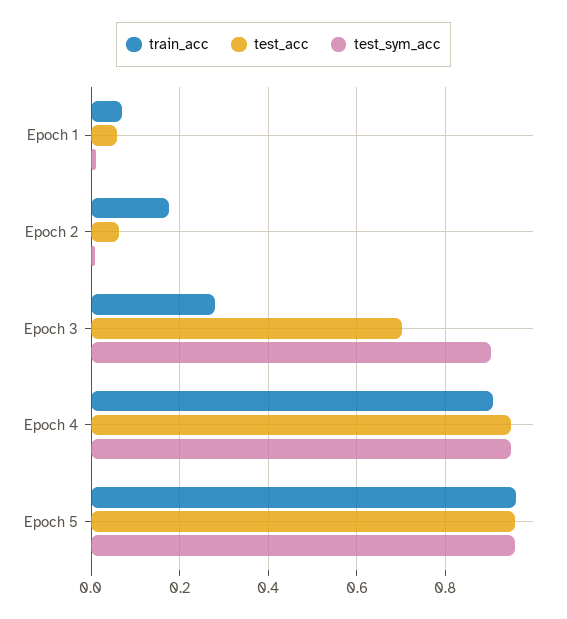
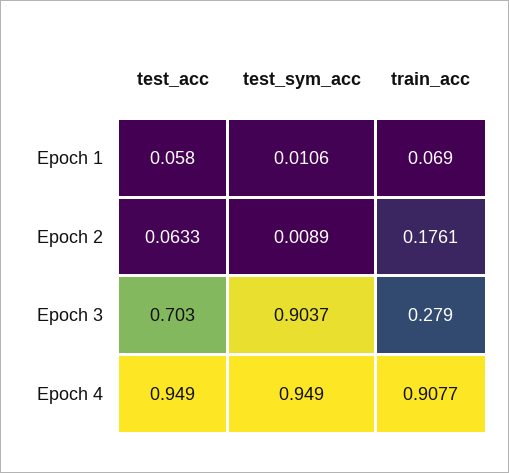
train_acc, Epoch 5: 0.96 -> none
test_acc, Epoch 5: 0.96 -> none
test_sym_acc, Epoch 5: 0.96 -> none

